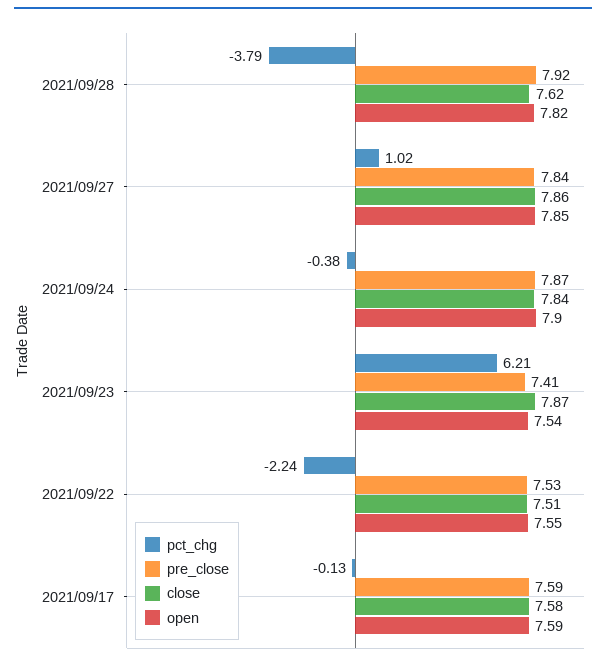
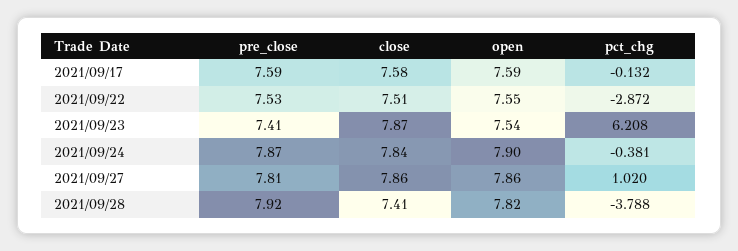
close, 2021/09/28: 7.62 -> 7.41
pre_close, 2021/09/27: 7.84 -> 7.81
open, 2021/09/27: 7.85 -> 7.86
pct_chg, 2021/09/22: -2.24 -> -2.872

